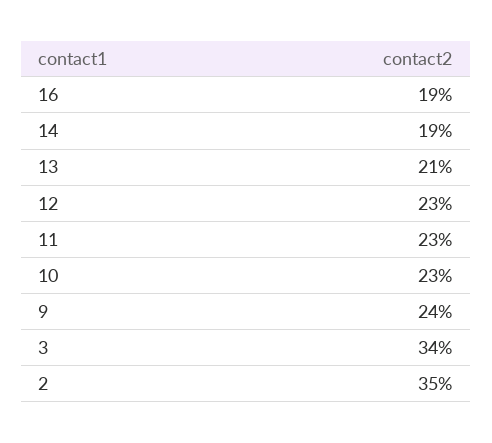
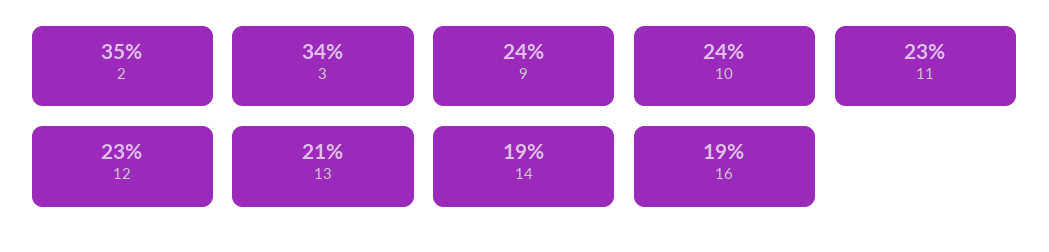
10: 23 -> 24

